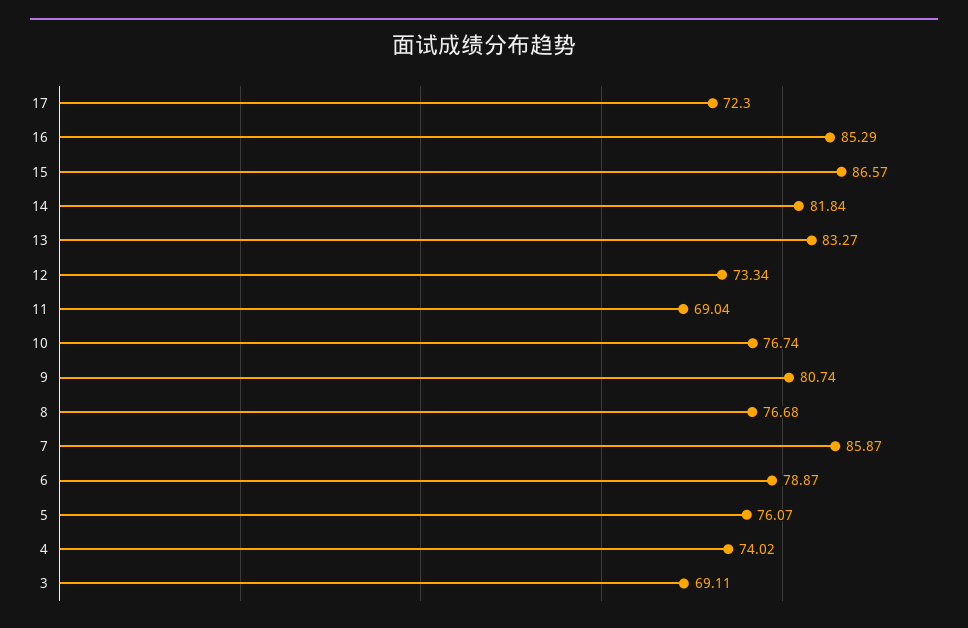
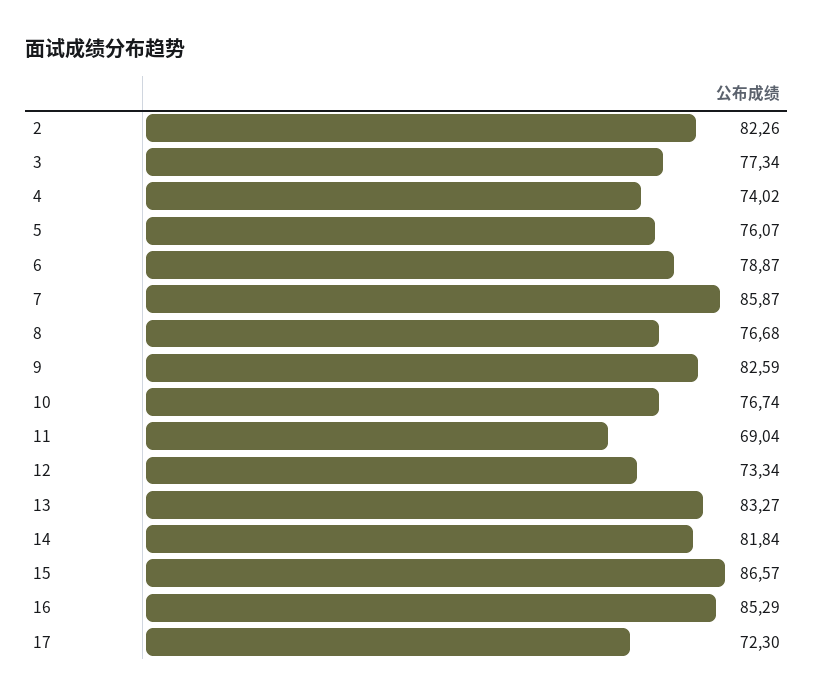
9: 80.74 -> 82.59
3: 69.11 -> 77.34
2: none -> 82.26

